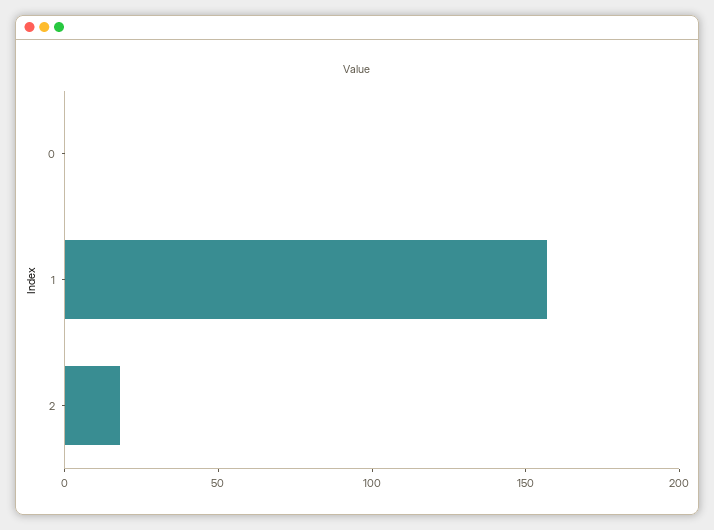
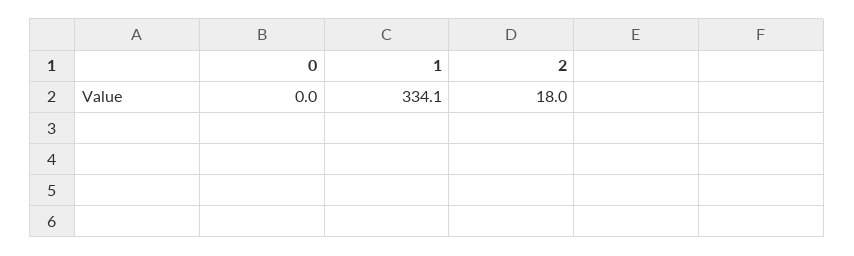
1: 160 -> 334.1

